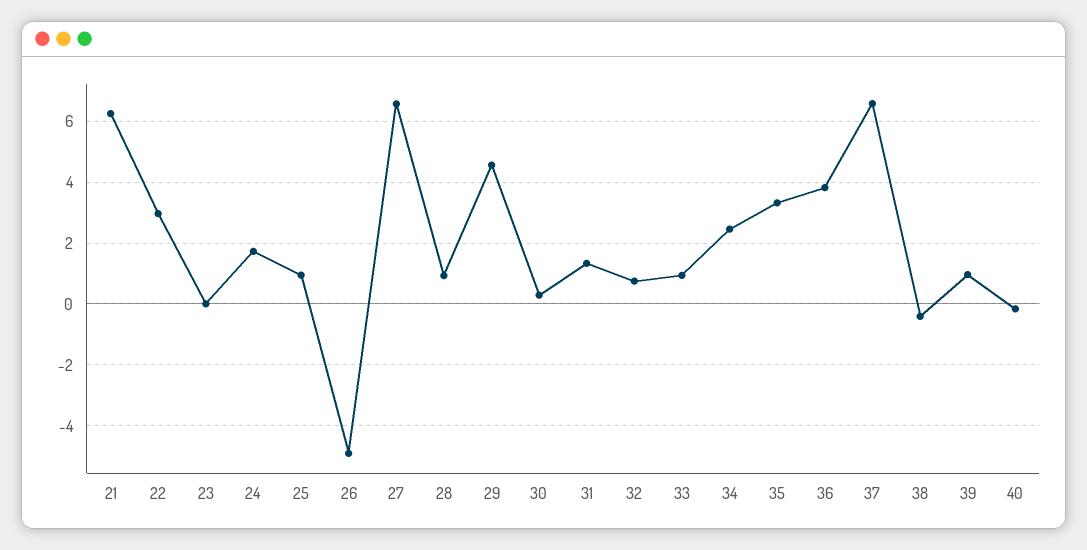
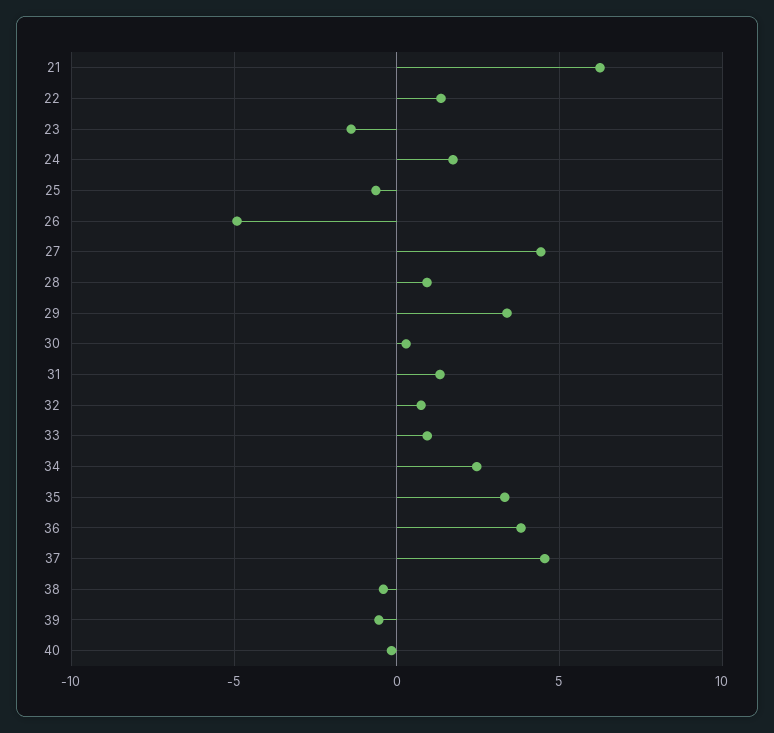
22: 3 -> 1.5
23: 0 -> -1.5
25: 1 -> -0.5
27: 6.6 -> 4.5
29: 4.6 -> 3.5
37: 6.6 -> 4.5
39: 1 -> -0.5

